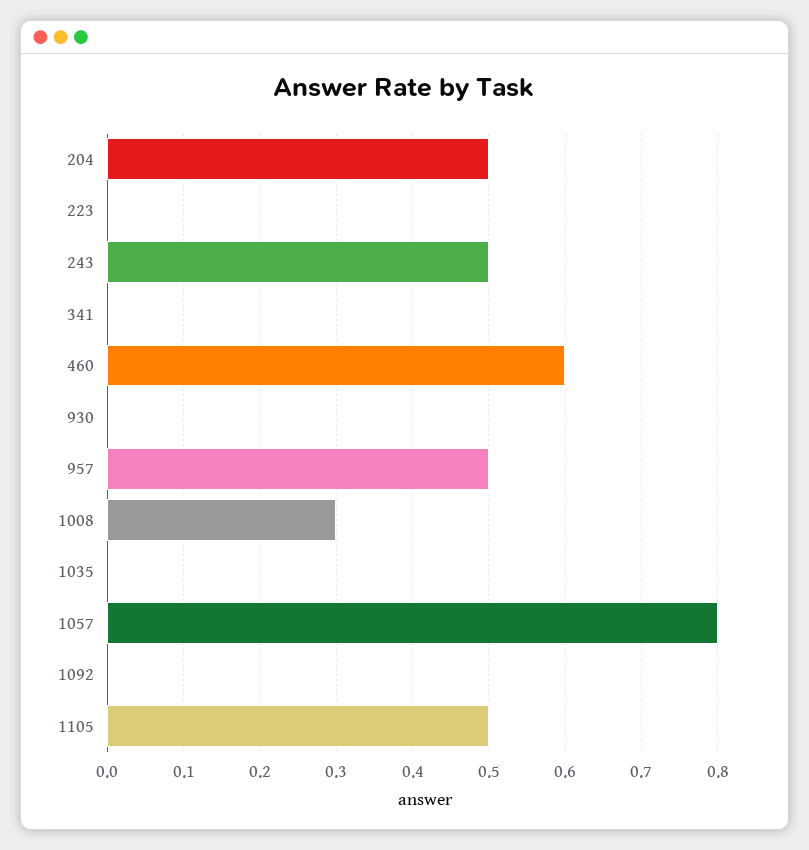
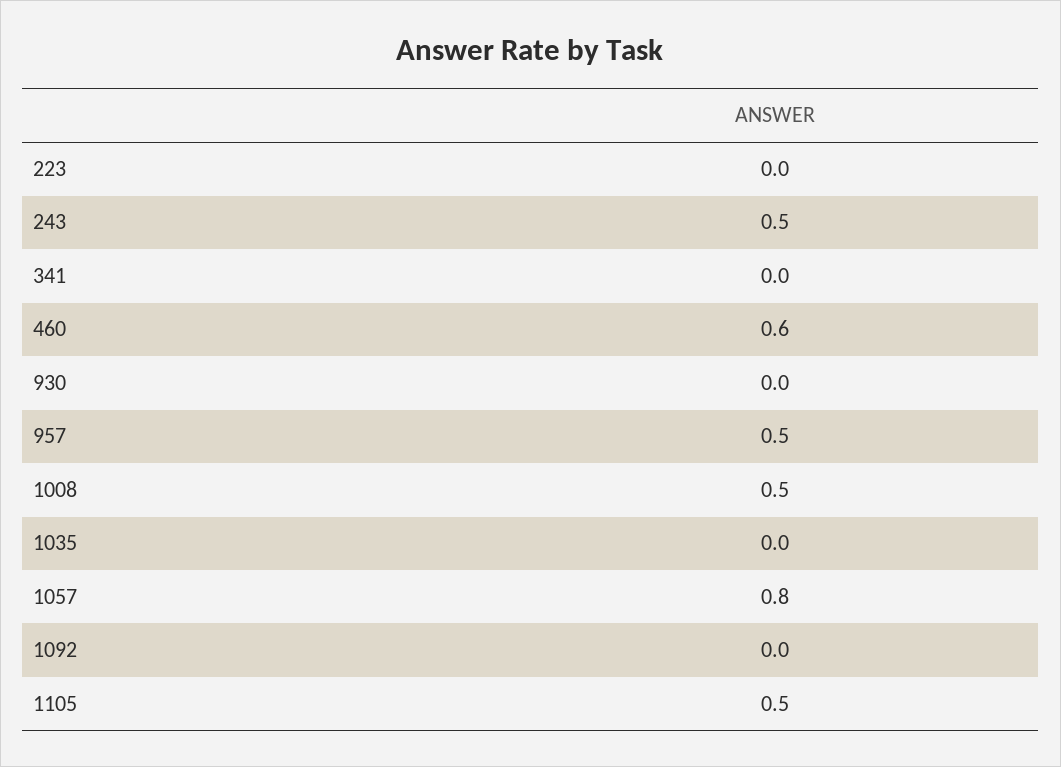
204: 0.5 -> none
1008: 0.3 -> 0.5

